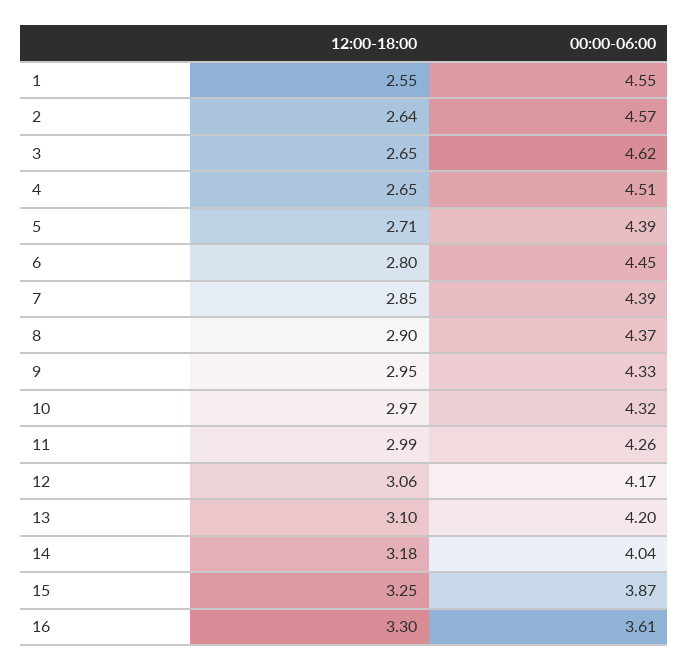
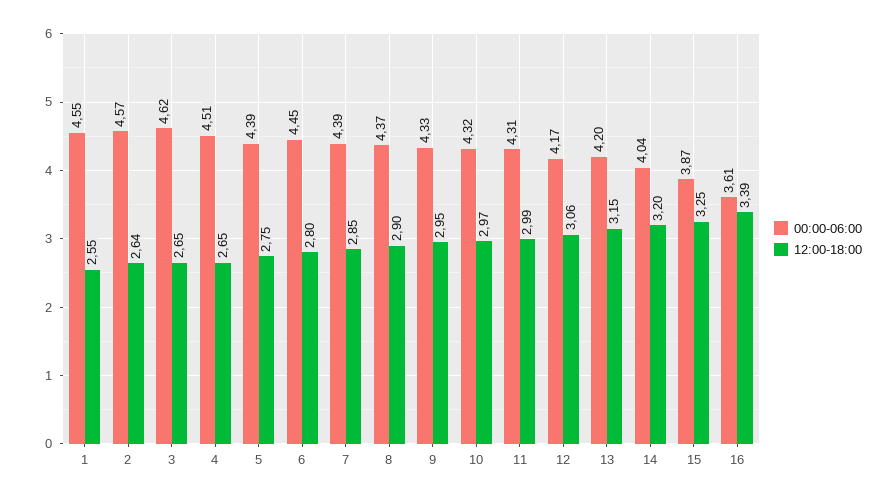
12:00-18:00, 5: 2.71 -> 2.75
00:00-06:00, 11: 4.26 -> 4.31
12:00-18:00, 13: 3.1 -> 3.15
12:00-18:00, 14: 3.18 -> 3.2
12:00-18:00, 16: 3.3 -> 3.39

